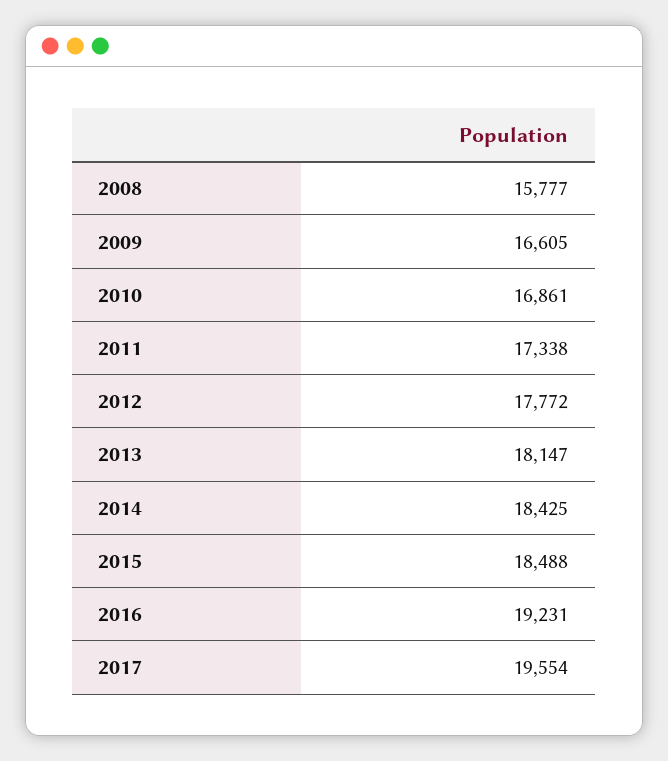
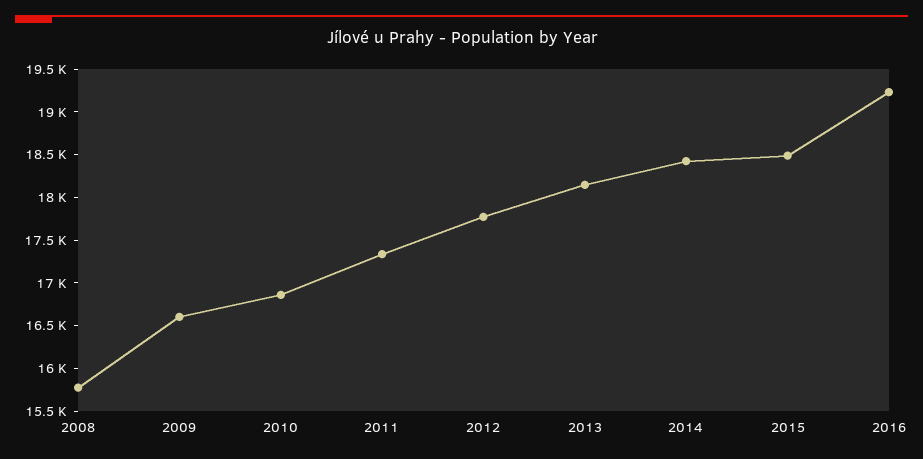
2017: 19554 -> none

